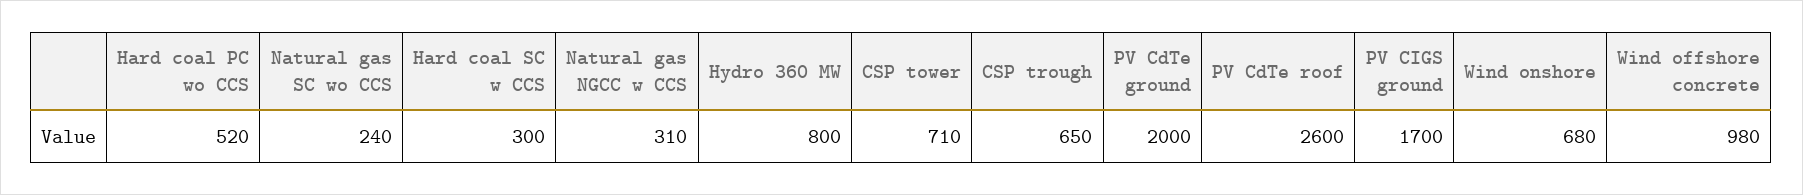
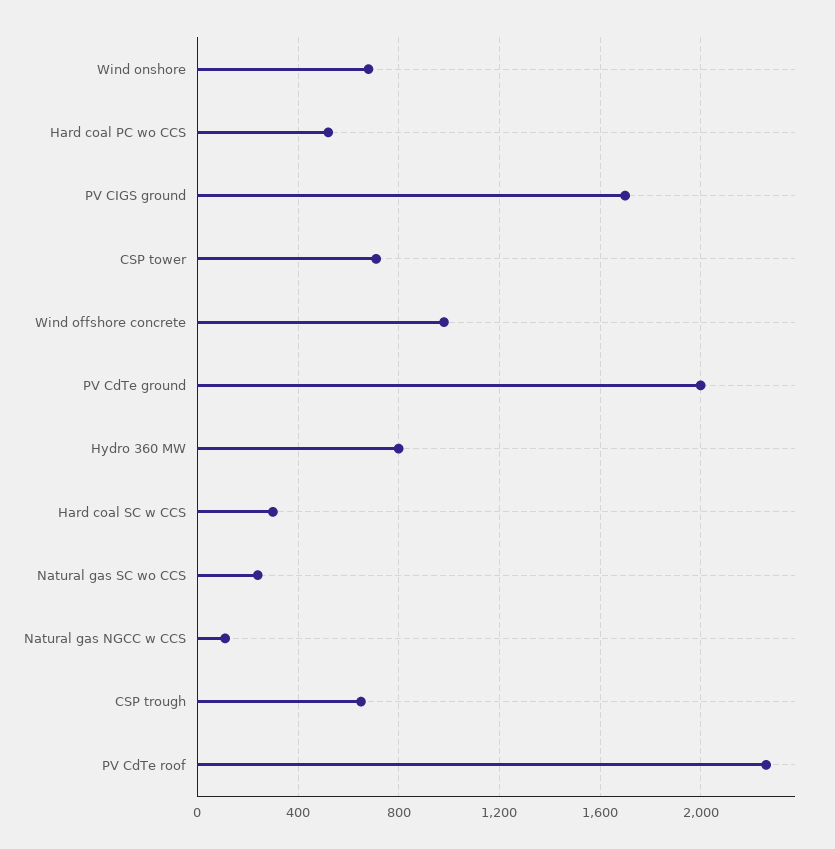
Natural gas NGCC w CCS: 310 -> 100
PV CdTe roof: 2600 -> 2250

